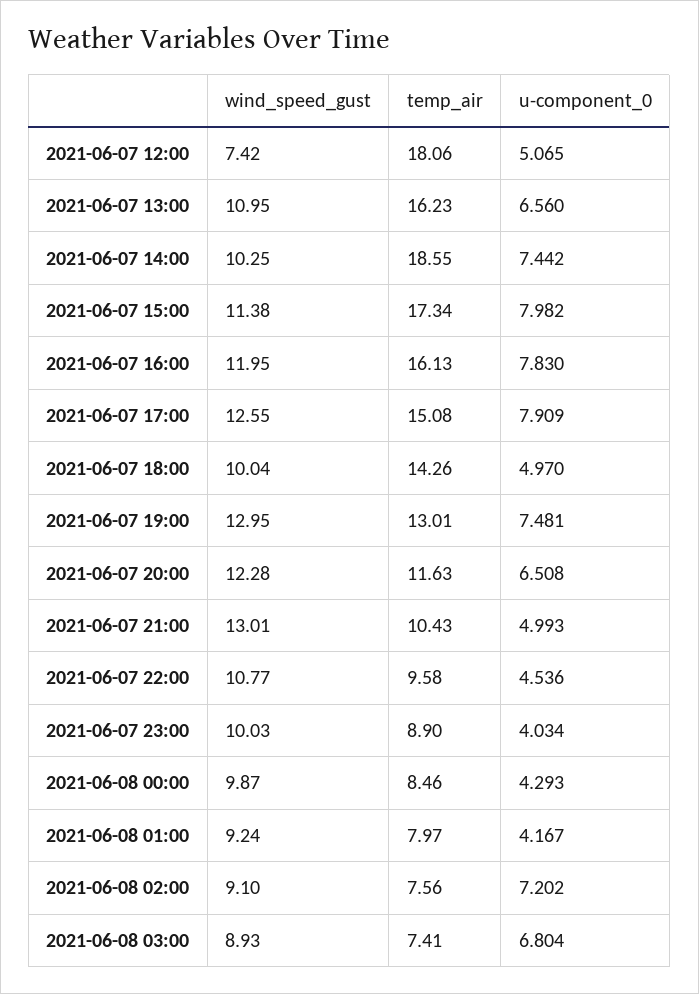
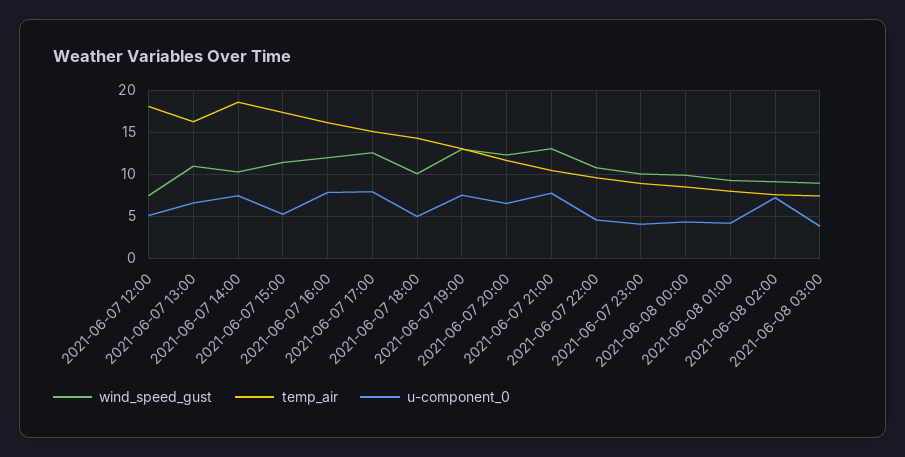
u-component_0, 2021-06-07 15:00: 7.982 -> 5
u-component_0, 2021-06-07 21:00: 4.993 -> 8
u-component_0, 2021-06-08 03:00: 6.804 -> 4

